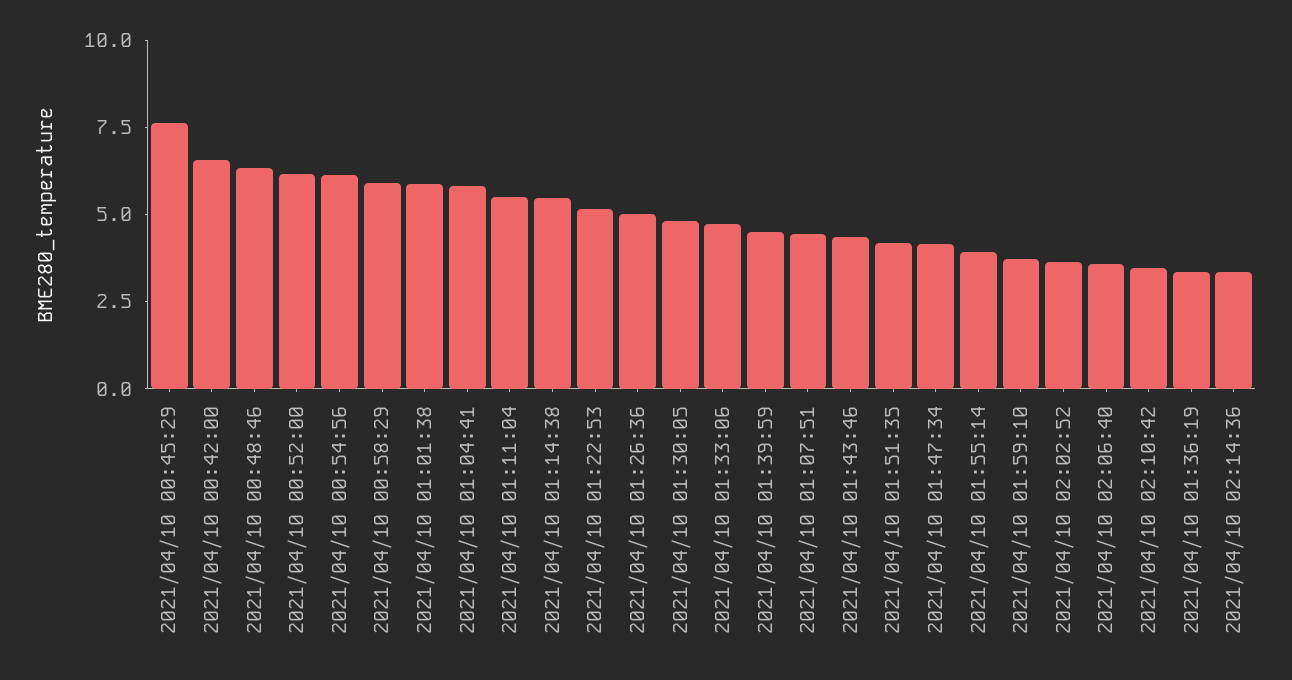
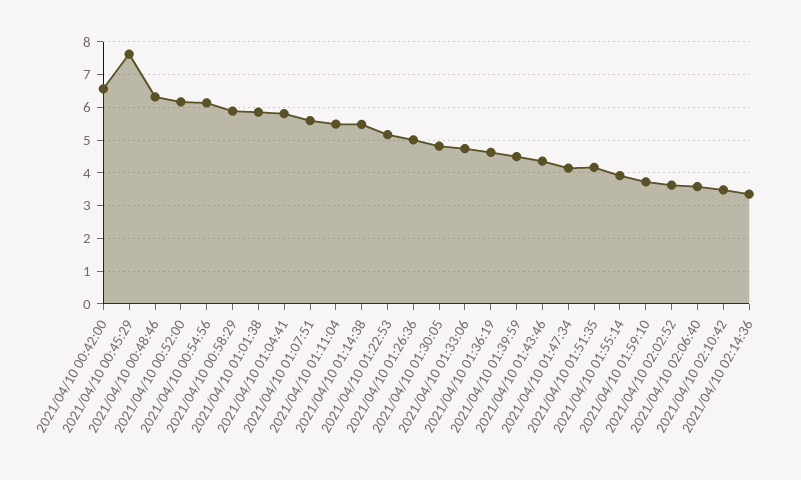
2021/04/10 01:07:51: 4.5 -> 5.6
2021/04/10 01:36:19: 3.5 -> 4.6

